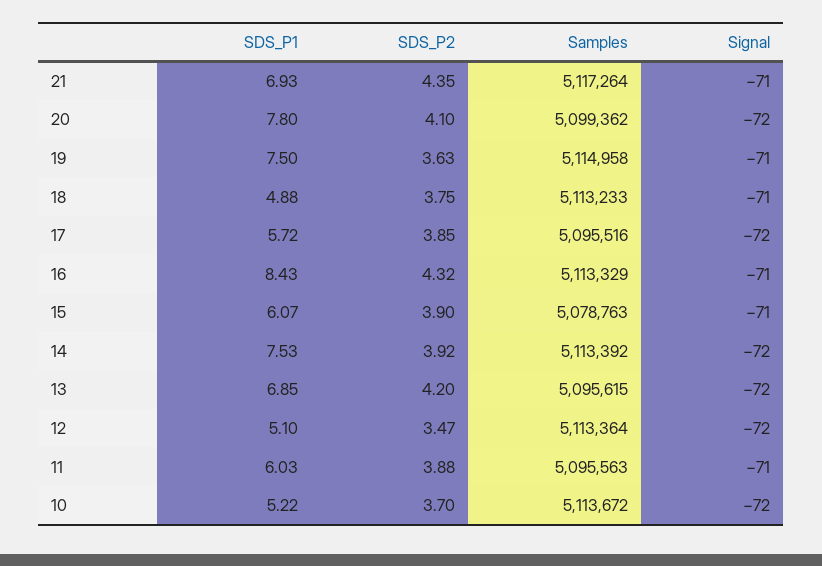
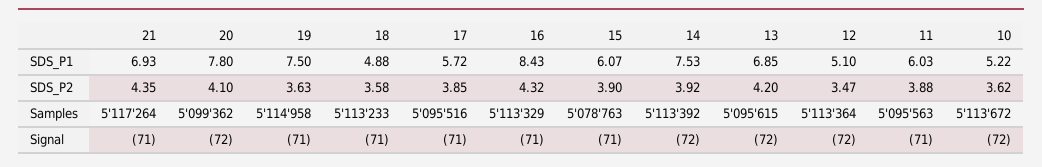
SDS_P2, 18: 3.75 -> 3.58
Signal, 17: -72 -> -71
SDS_P2, 10: 3.7 -> 3.62

